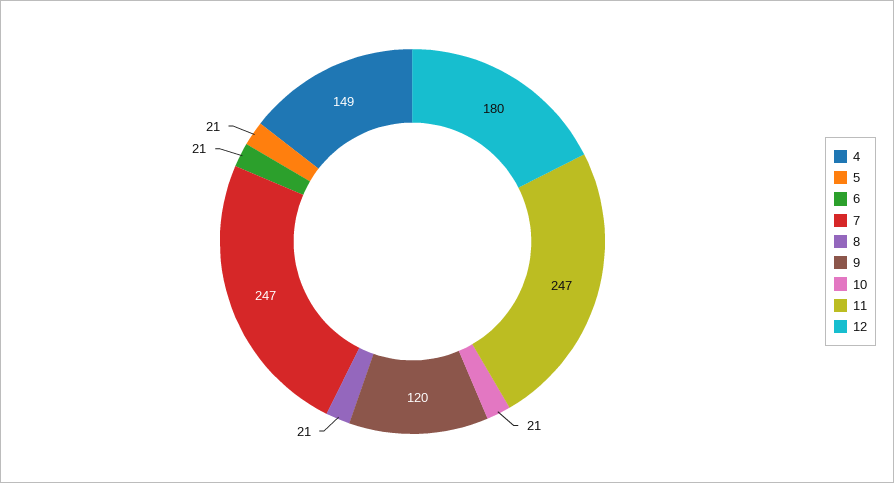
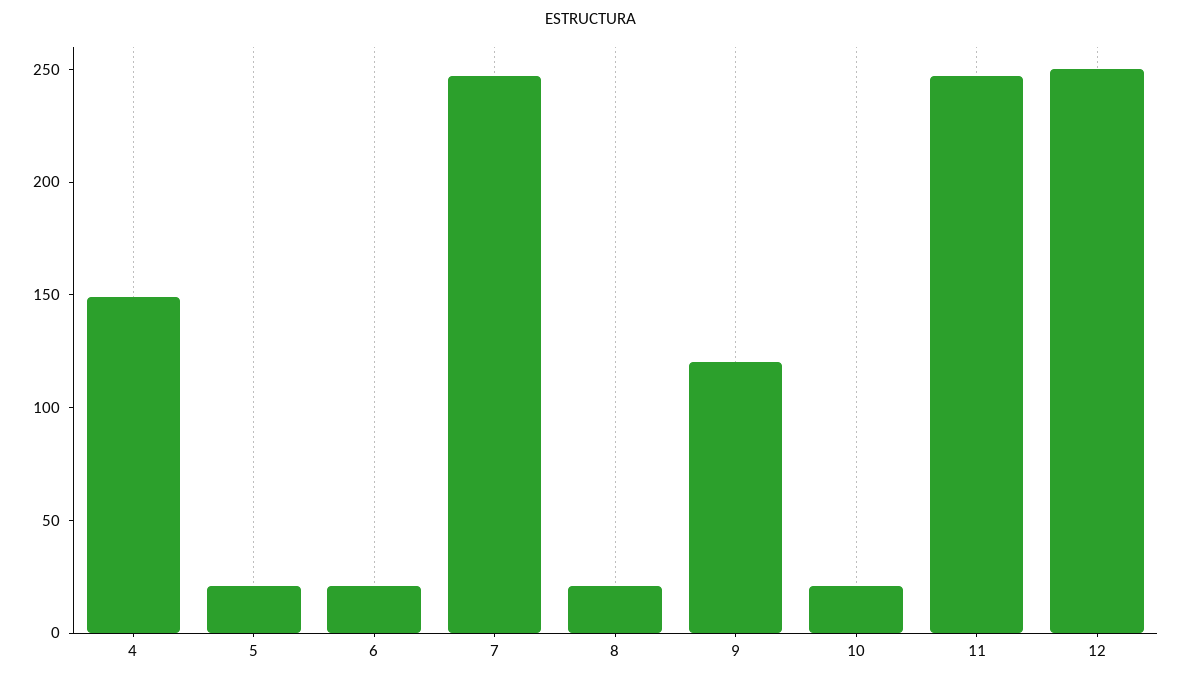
12: 180 -> 250

